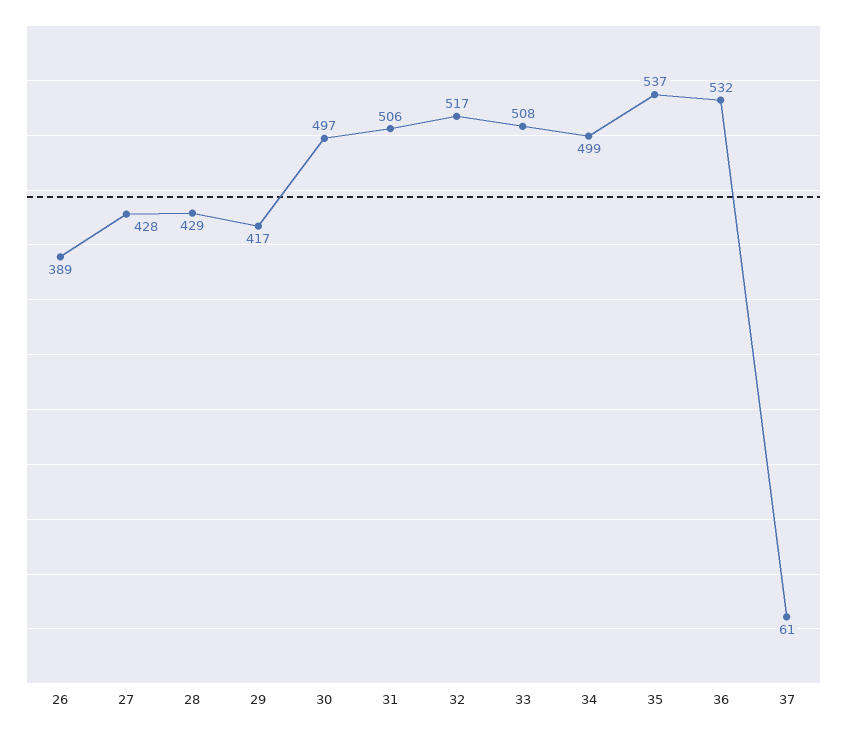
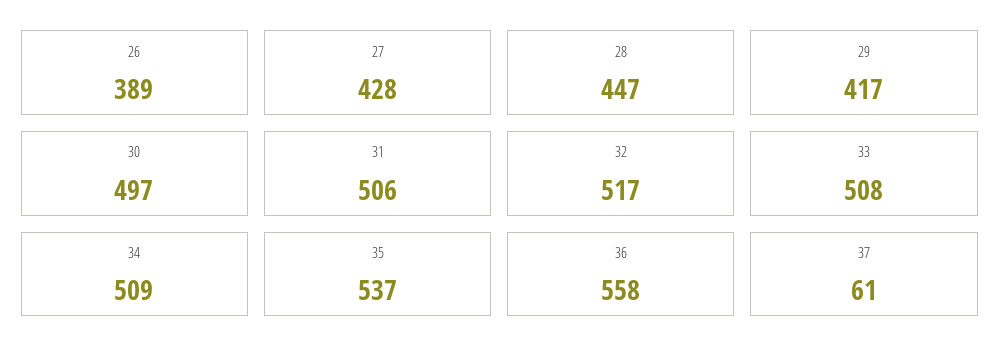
28: 429 -> 447
34: 499 -> 509
36: 532 -> 558

